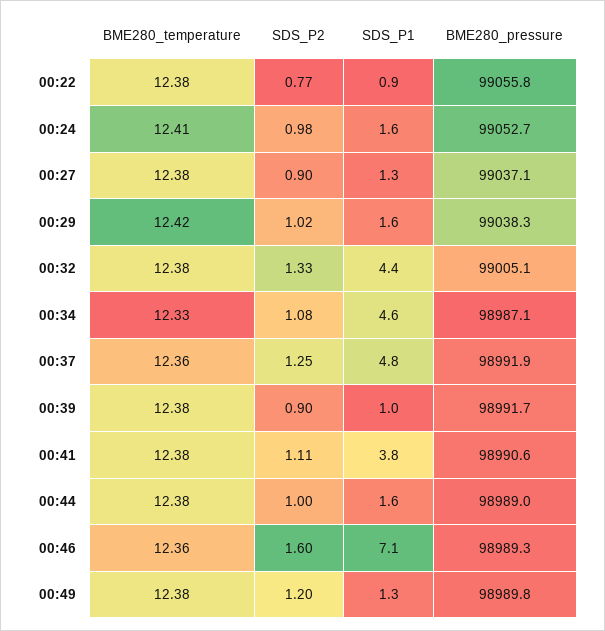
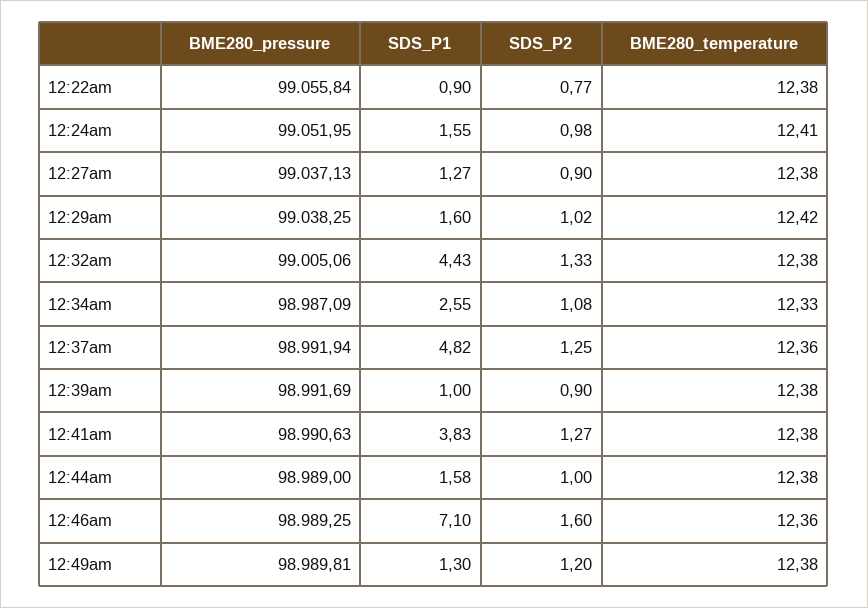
BME280_pressure, 00:24: 99052.7 -> 99051.95
SDS_P1, 00:34: 4.6 -> 2.55
SDS_P2, 00:41: 1.11 -> 1.27

